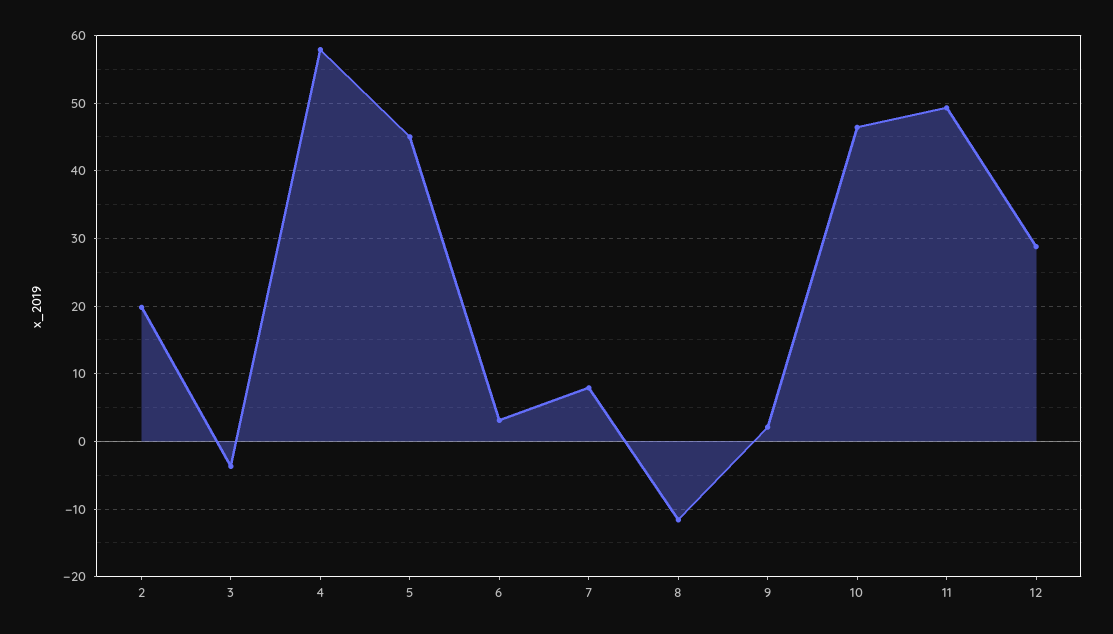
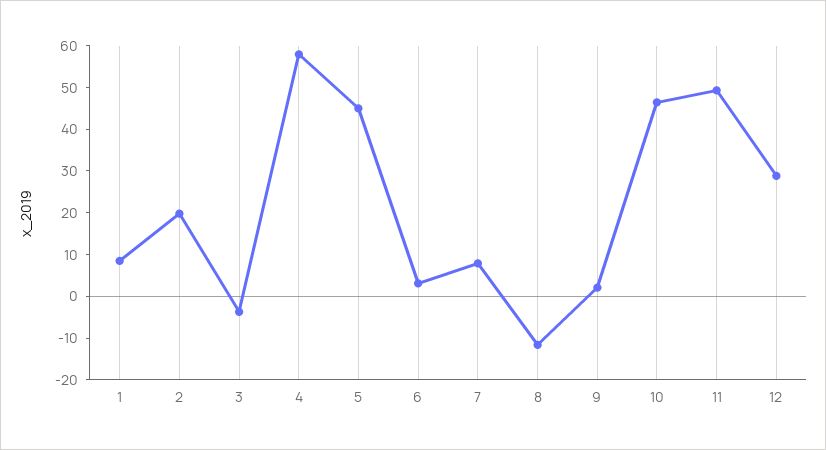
1: none -> 8

